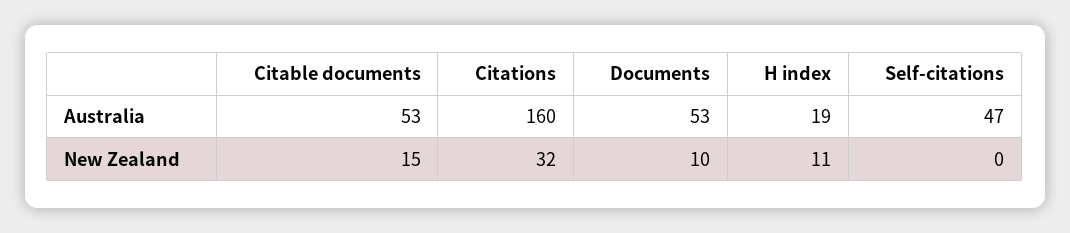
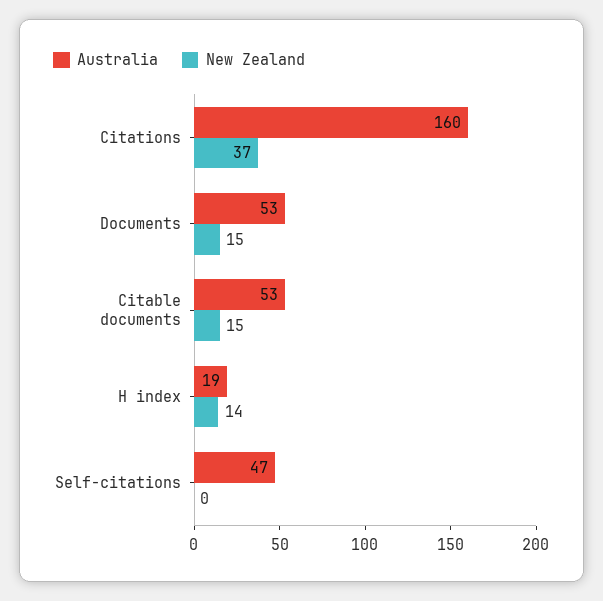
New Zealand, Citations: 32 -> 37
New Zealand, Documents: 10 -> 15
New Zealand, H index: 11 -> 14

